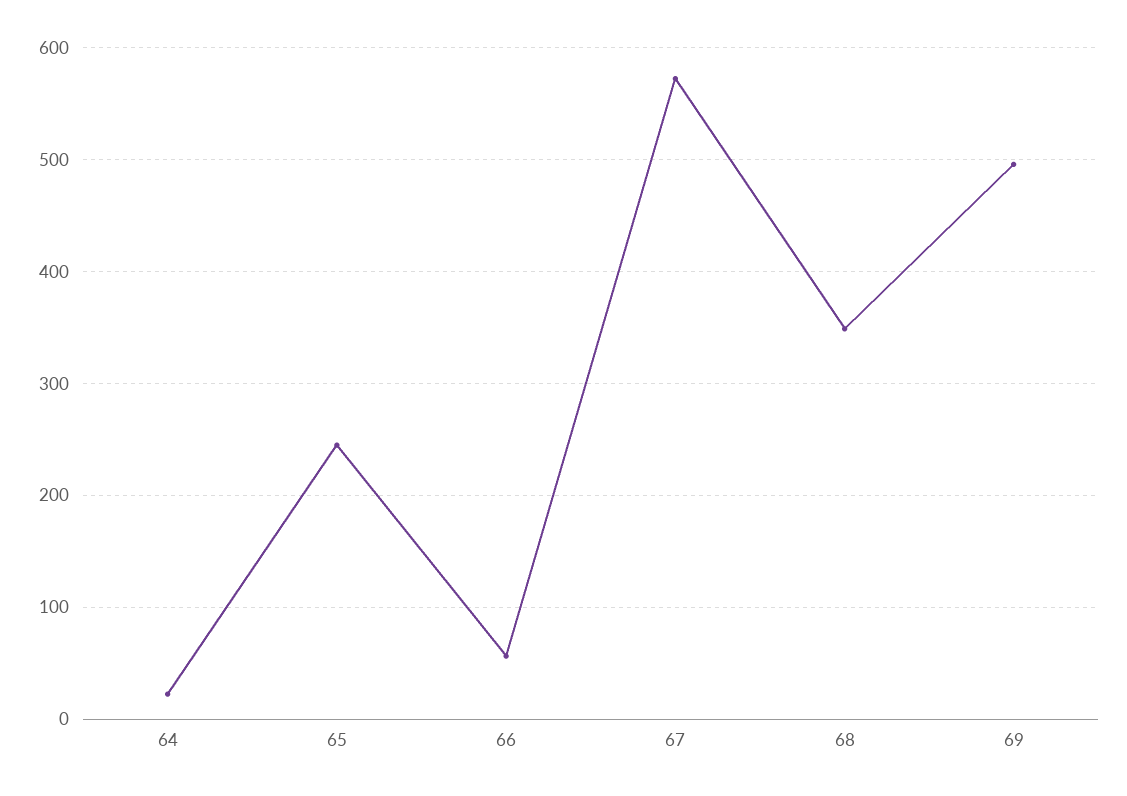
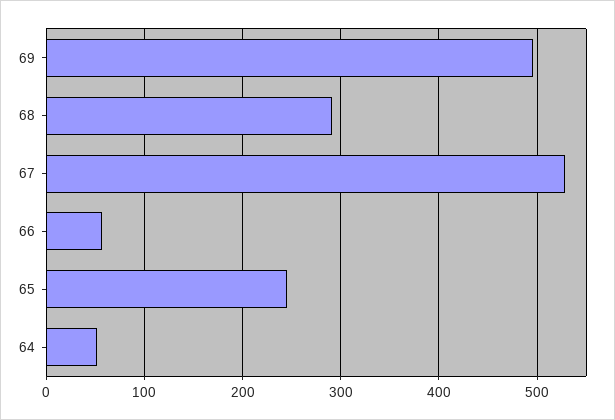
64: 20 -> 50
67: 570 -> 530
68: 350 -> 290

